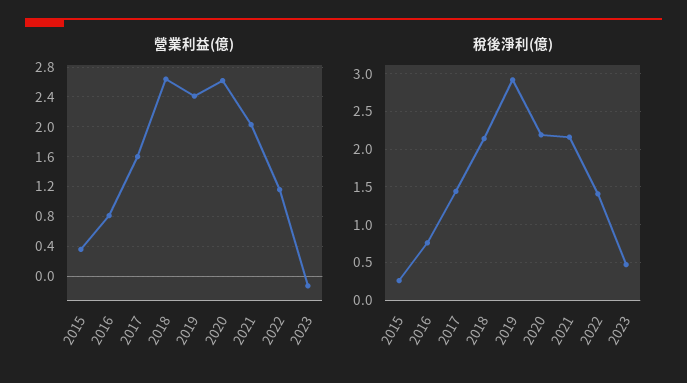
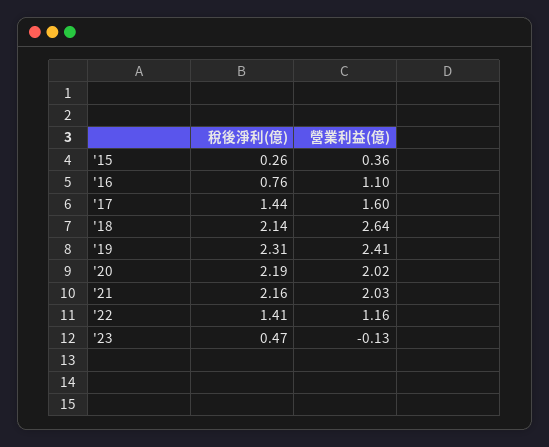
營業利益(億), 2016: 0.8 -> 1.1
營業利益(億), 2020: 2.6 -> 2.02
稅後淨利(億), 2019: 2.9 -> 2.31

